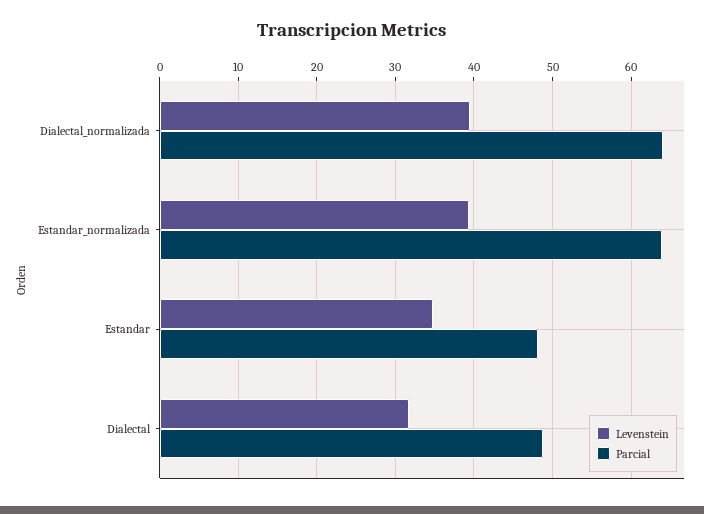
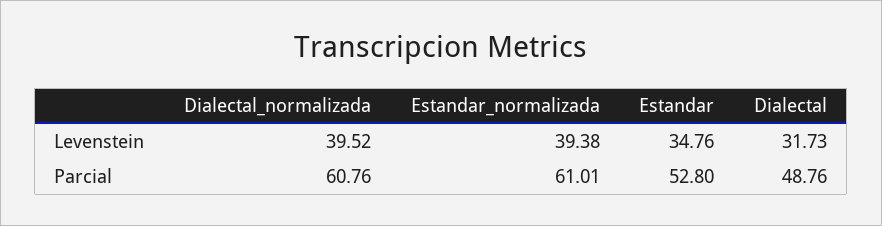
Parcial, Dialectal_normalizada: 64 -> 60.76
Parcial, Estandar_normalizada: 64 -> 61.01
Parcial, Estandar: 48 -> 52.8

